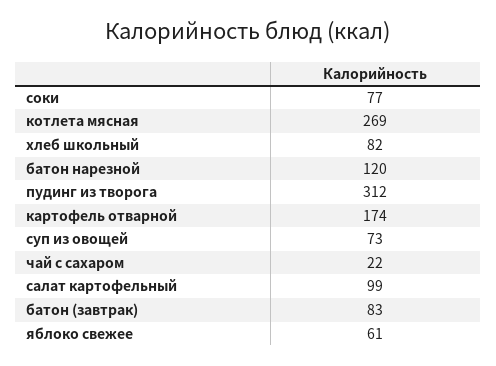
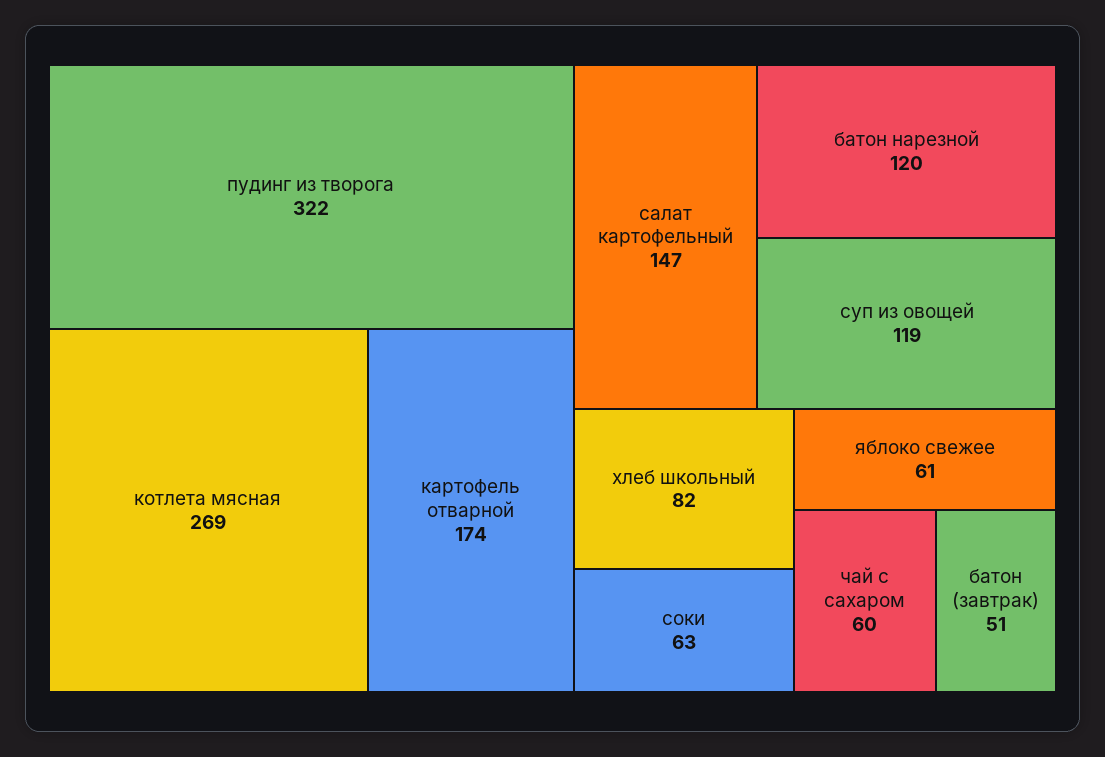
соки: 77 -> 63
пудинг из творога: 312 -> 322
суп из овощей: 73 -> 119
чай с сахаром: 22 -> 60
салат картофельный: 99 -> 147
батон (завтрак): 83 -> 51

